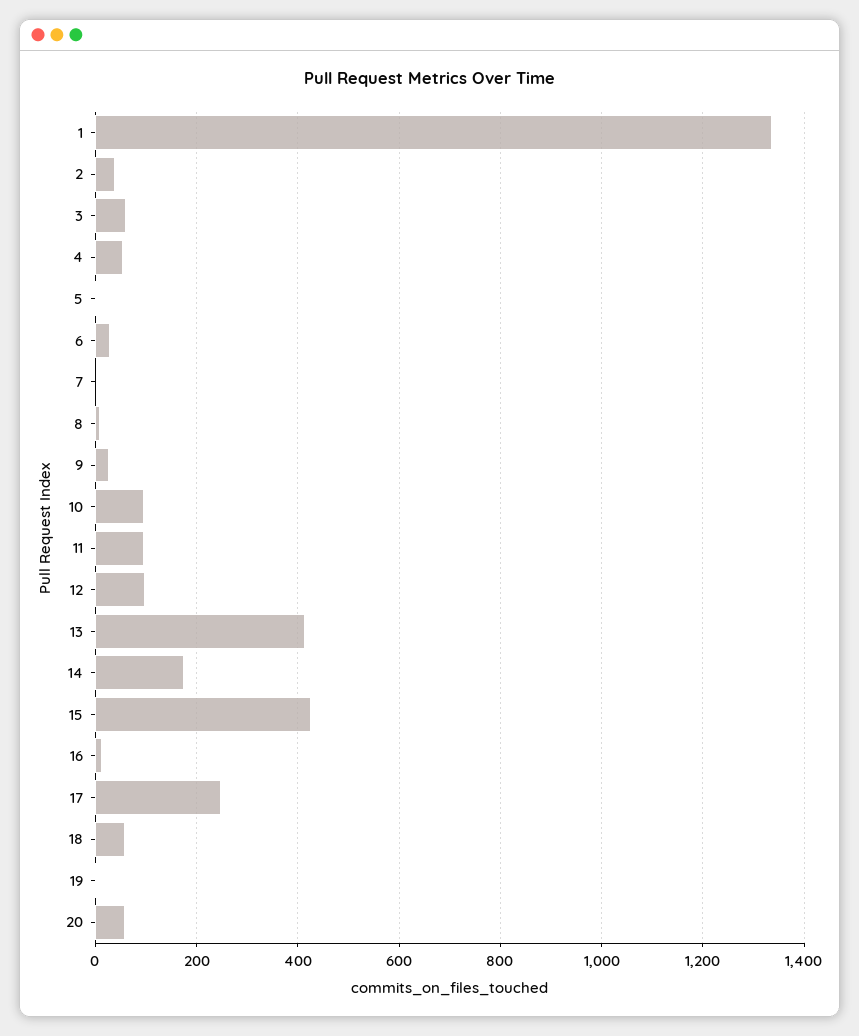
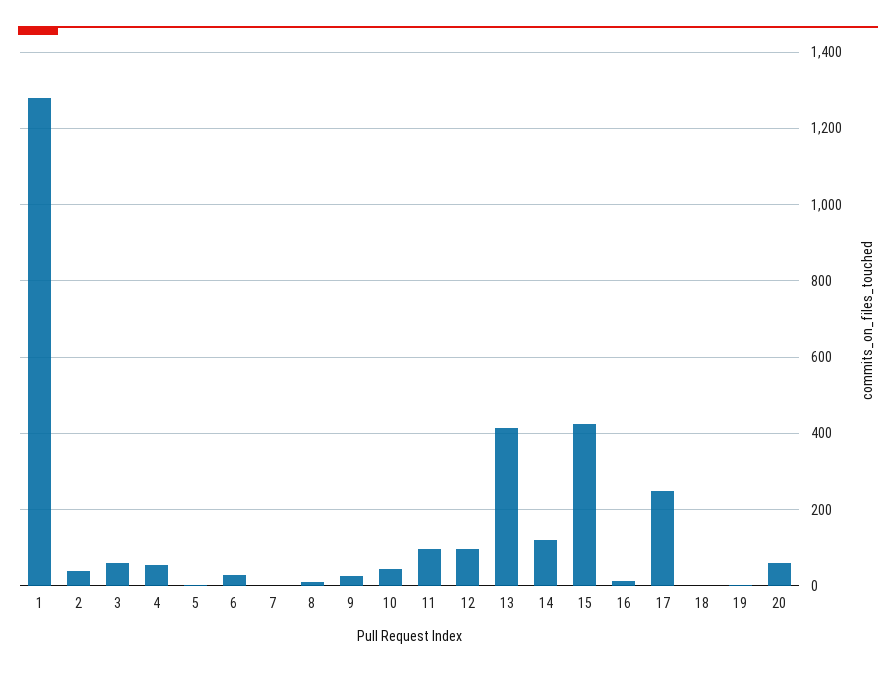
1: 1340 -> 1280
10: 100 -> 40
14: 180 -> 120
18: 60 -> 0

